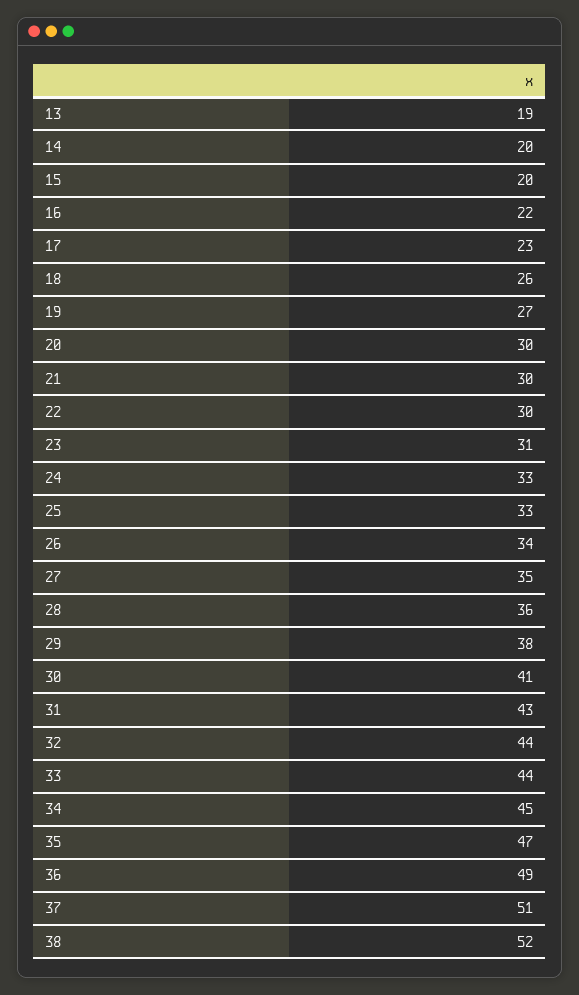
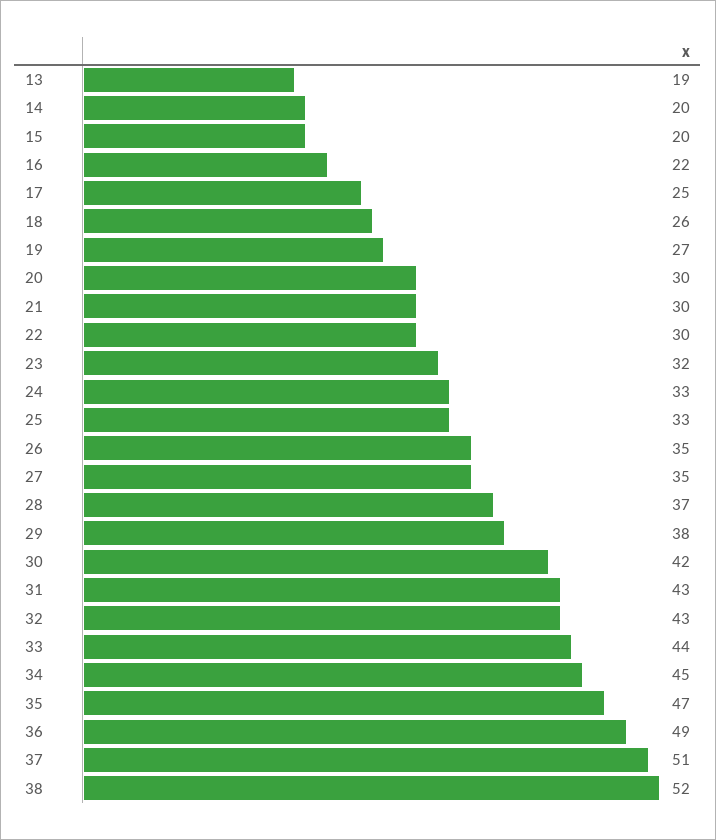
17: 23 -> 25
23: 31 -> 32
26: 34 -> 35
28: 36 -> 37
30: 41 -> 42
32: 44 -> 43

